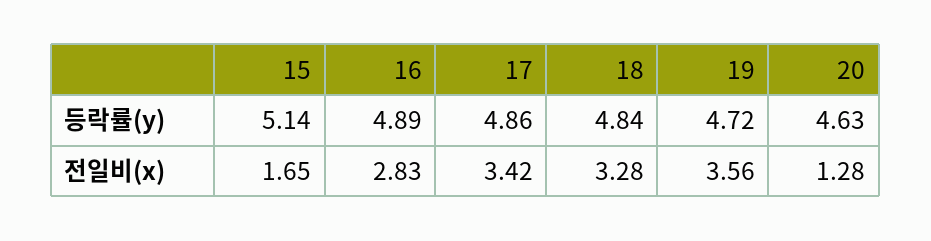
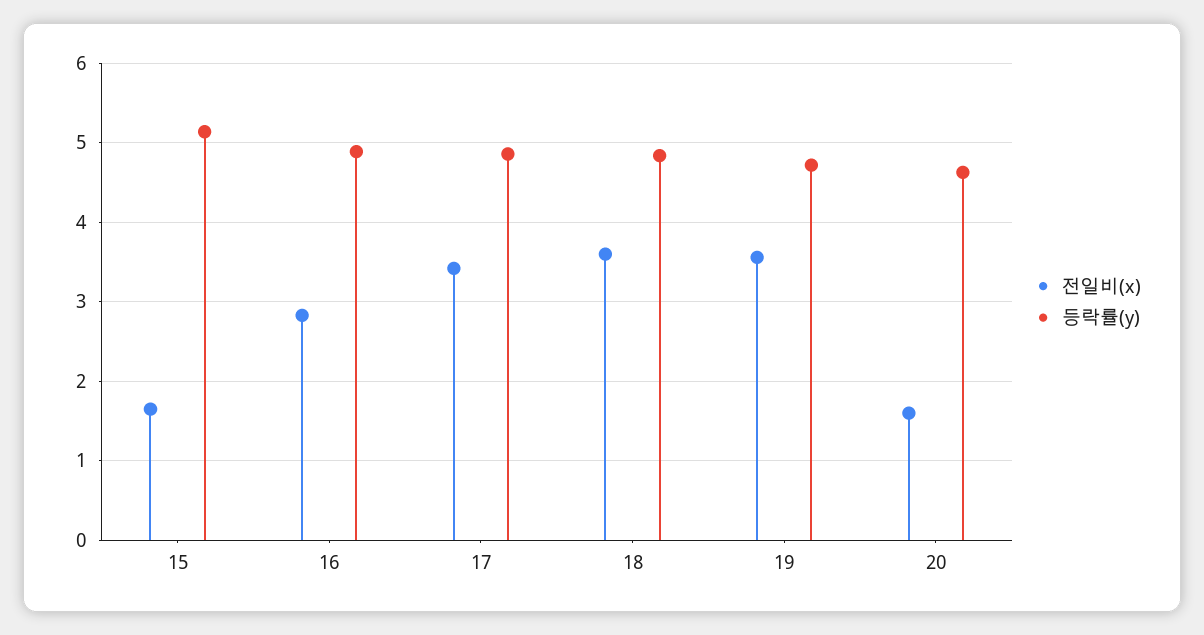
전일비(x), 18: 3.28 -> 3.6
전일비(x), 20: 1.28 -> 1.6

